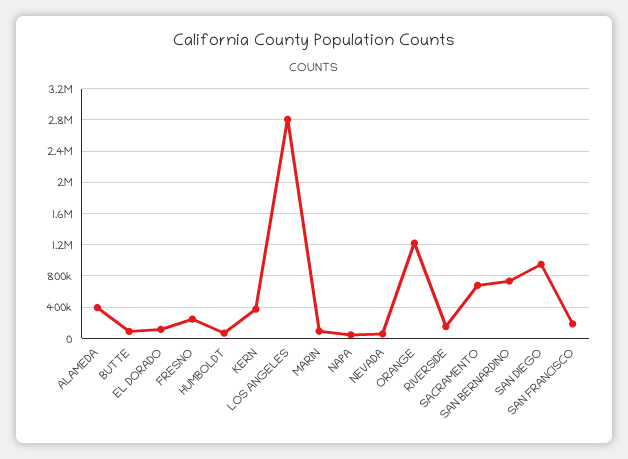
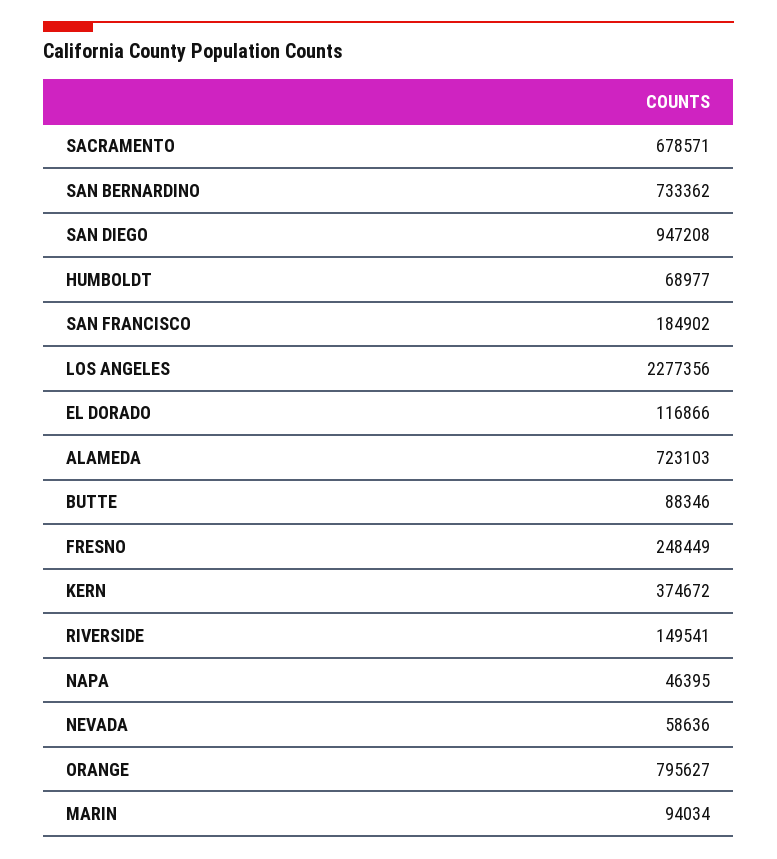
ALAMEDA: 400000 -> 723103
LOS ANGELES: 2800000 -> 2277356
ORANGE: 1200000 -> 795627

